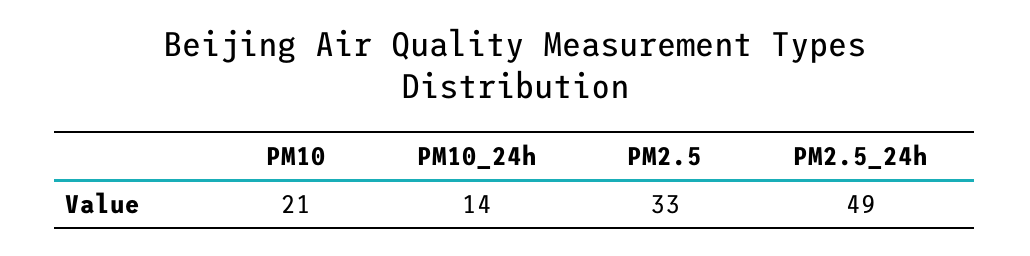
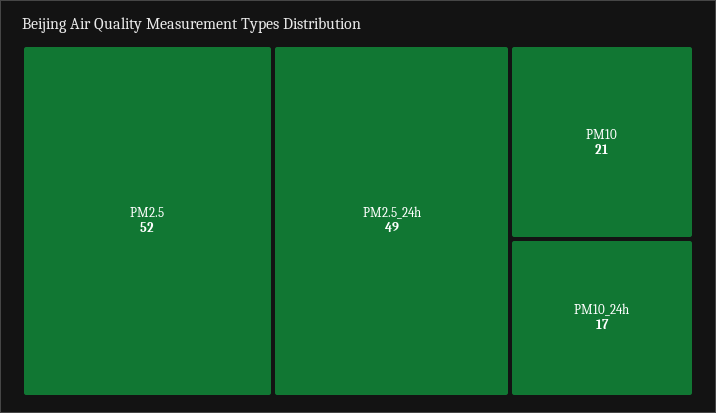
PM10_24h: 14 -> 17
PM2.5: 33 -> 52

